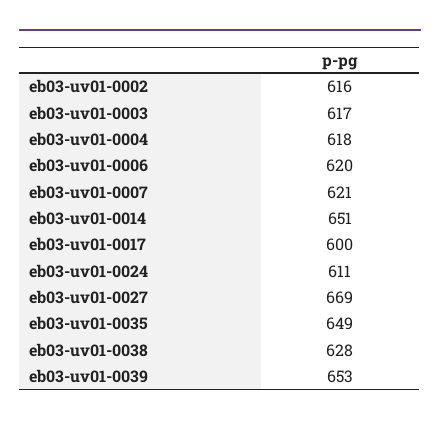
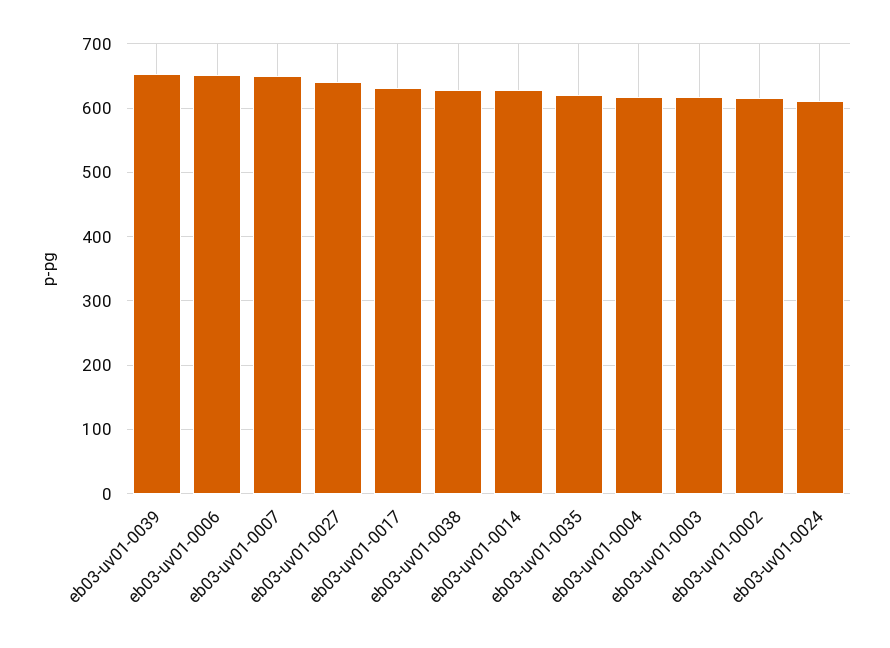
eb03-uv01-0006: 620 -> 650
eb03-uv01-0007: 621 -> 650
eb03-uv01-0014: 651 -> 630
eb03-uv01-0017: 600 -> 630
eb03-uv01-0027: 669 -> 640
eb03-uv01-0035: 649 -> 620

